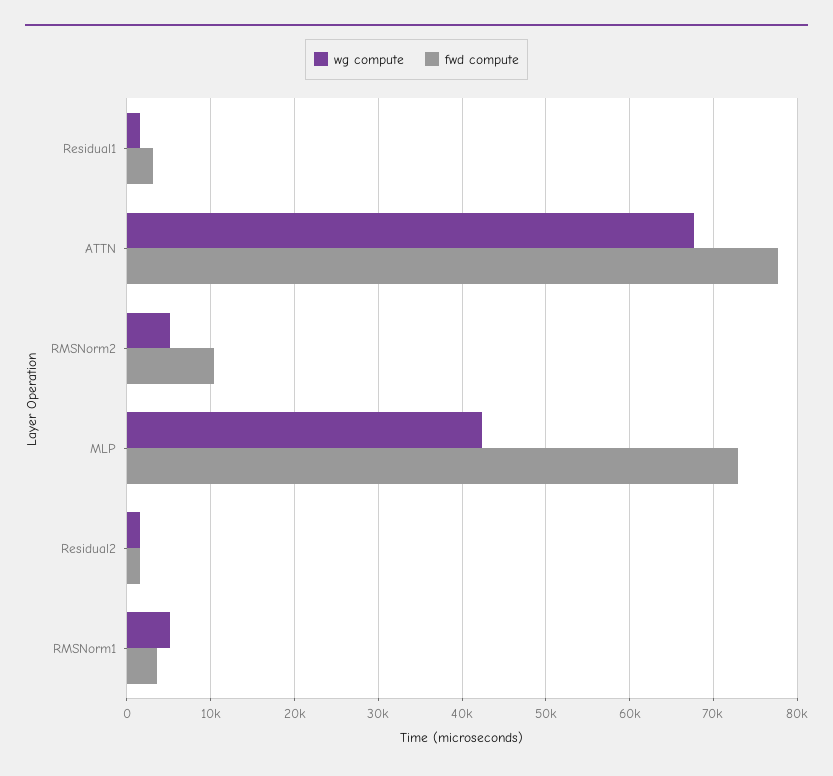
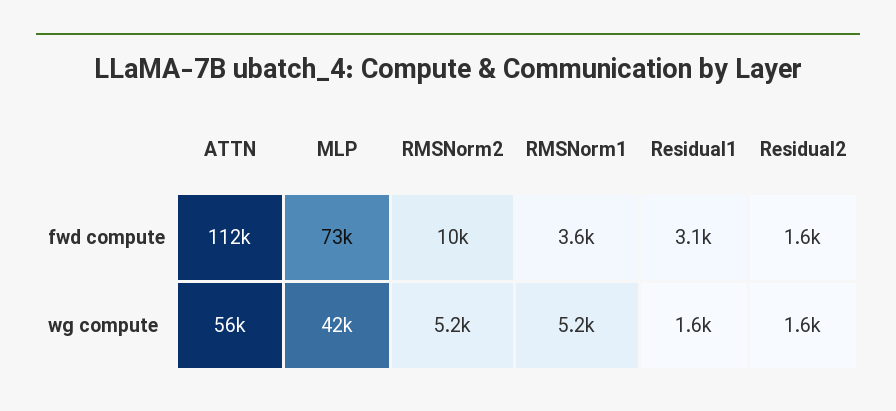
wg compute, ATTN: 68000 -> 56000
fwd compute, ATTN: 78000 -> 112000

